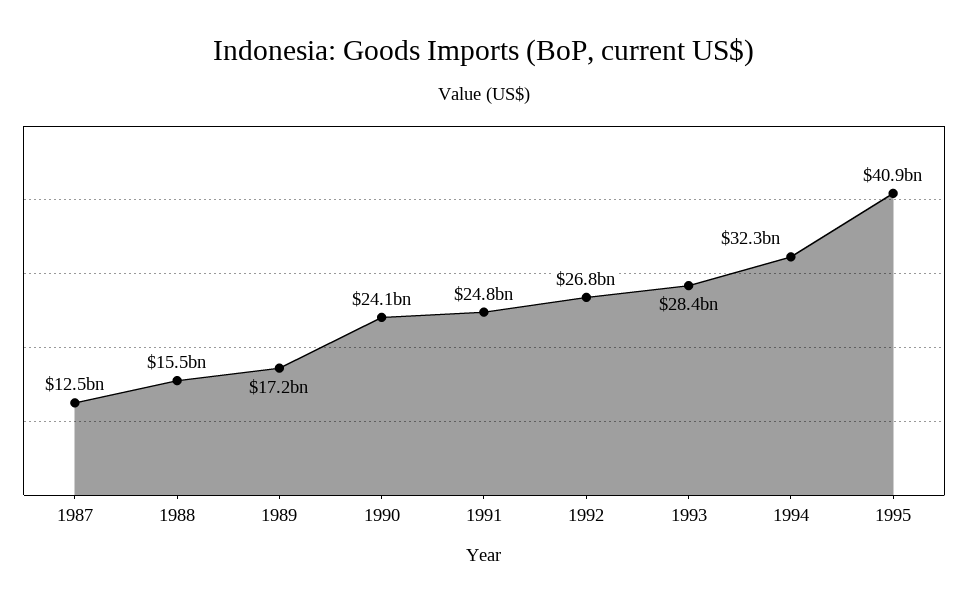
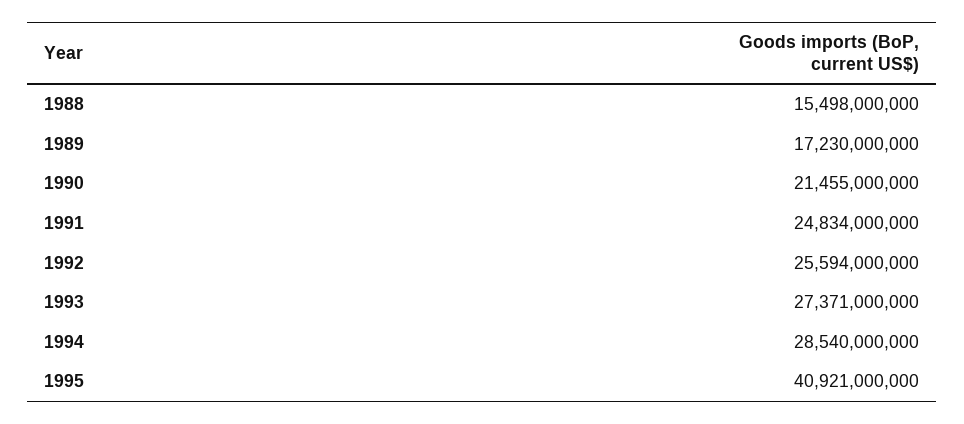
1987: 12500000000 -> none
1990: 24100000000 -> 21455000000
1992: 26800000000 -> 25594000000
1993: 28400000000 -> 27371000000
1994: 32300000000 -> 28540000000

